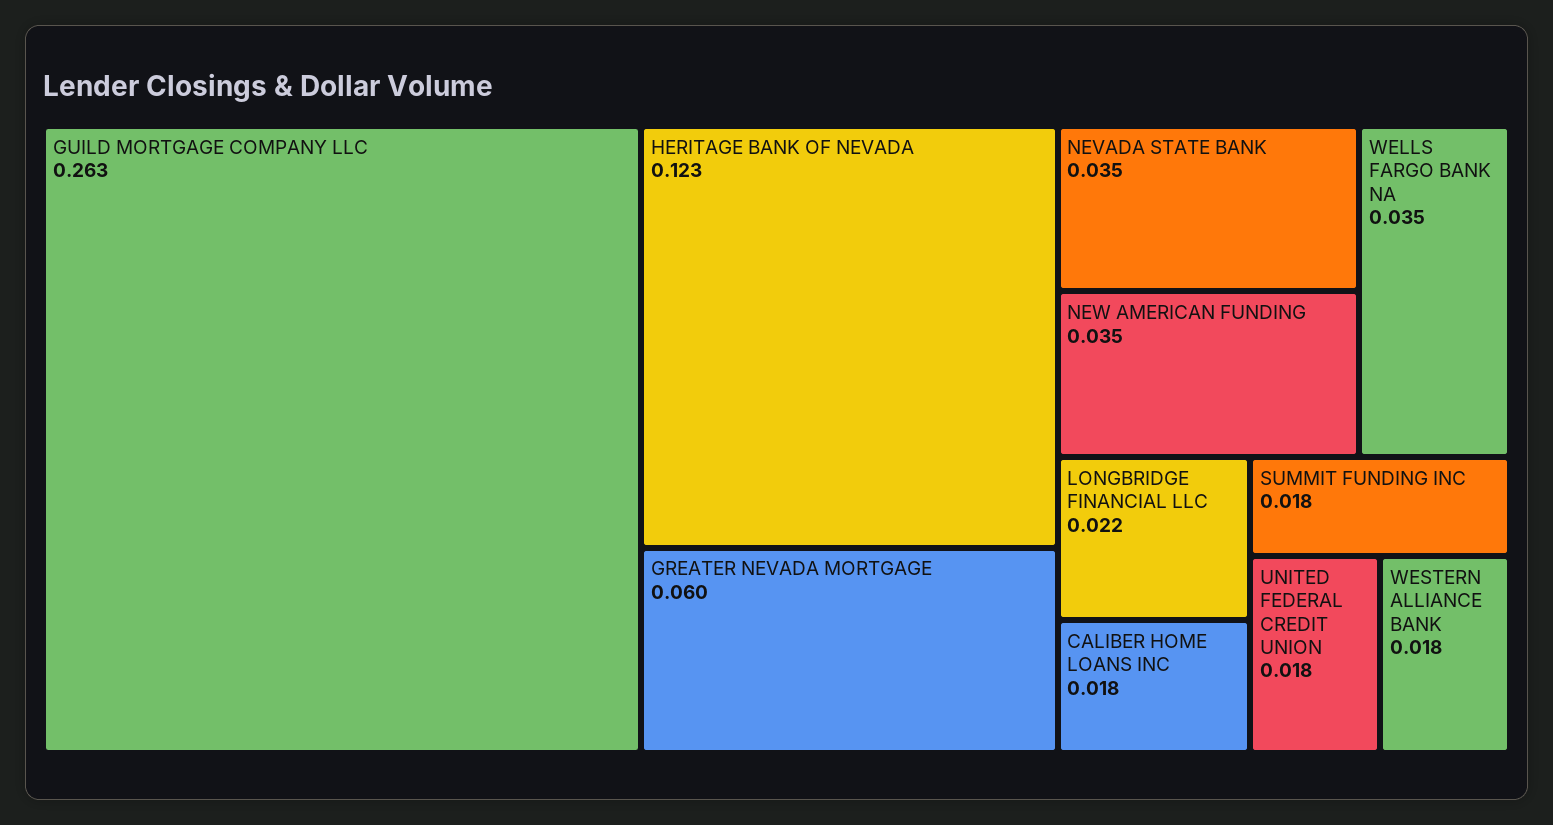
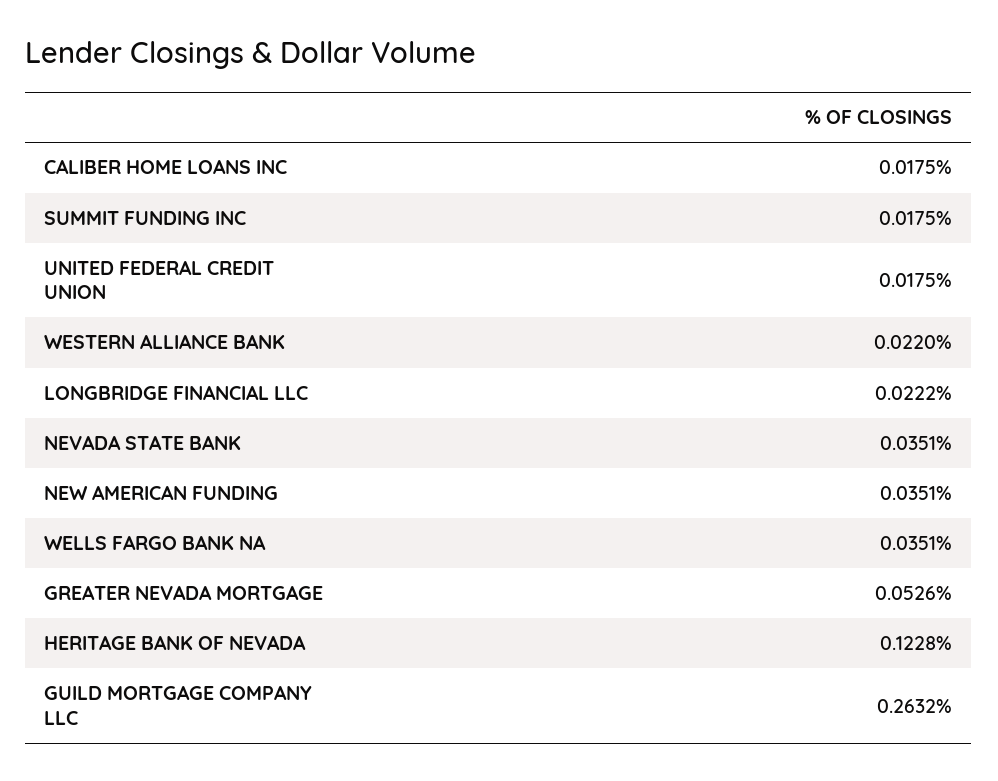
GREATER NEVADA MORTGAGE: 0.06 -> 0.0526
WESTERN ALLIANCE BANK: 0.018 -> 0.022

